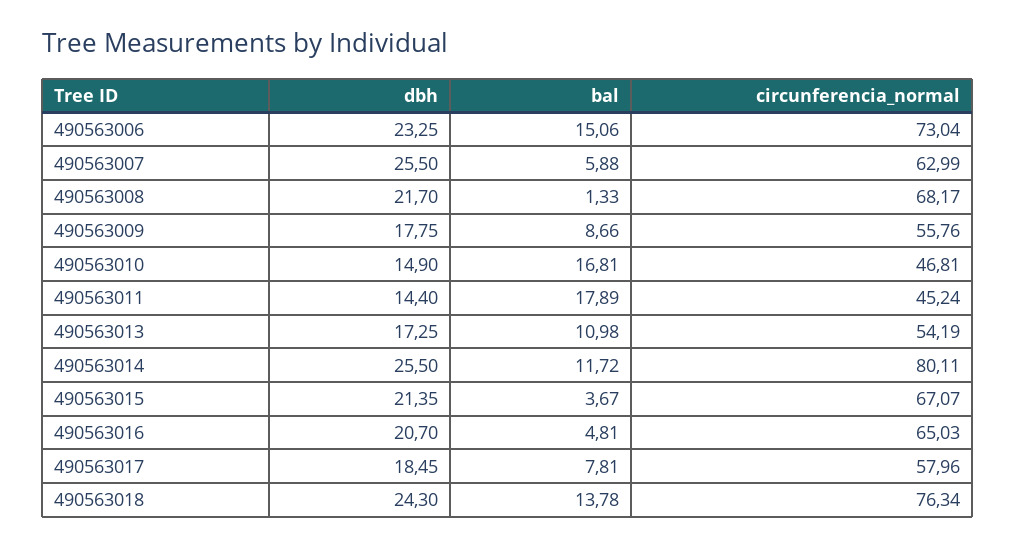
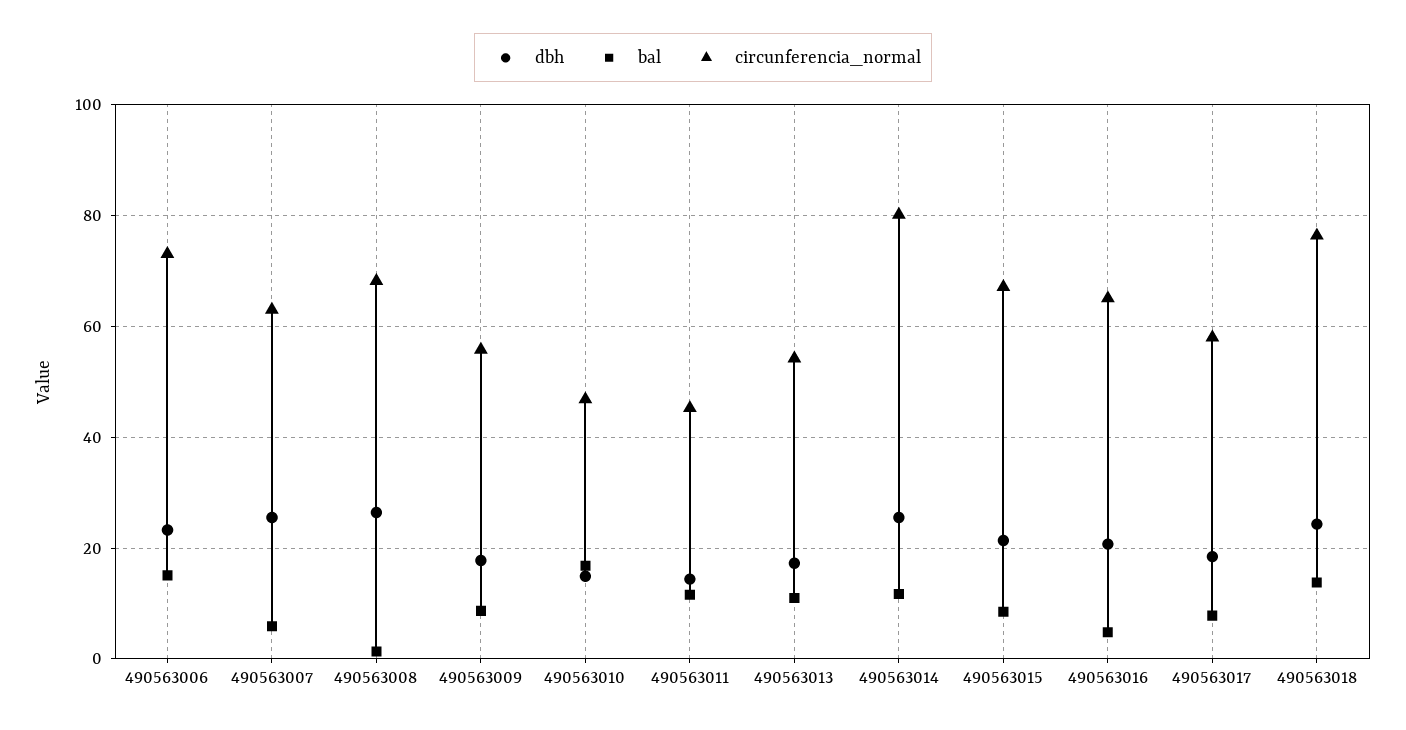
dbh, 490563008: 21.7 -> 26
bal, 490563011: 17.89 -> 12
bal, 490563015: 3.67 -> 8

